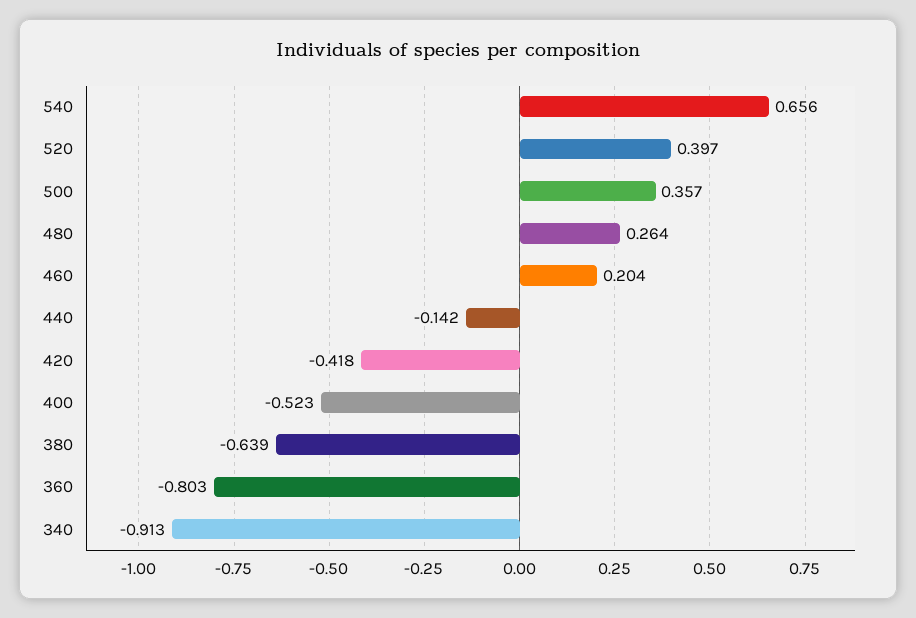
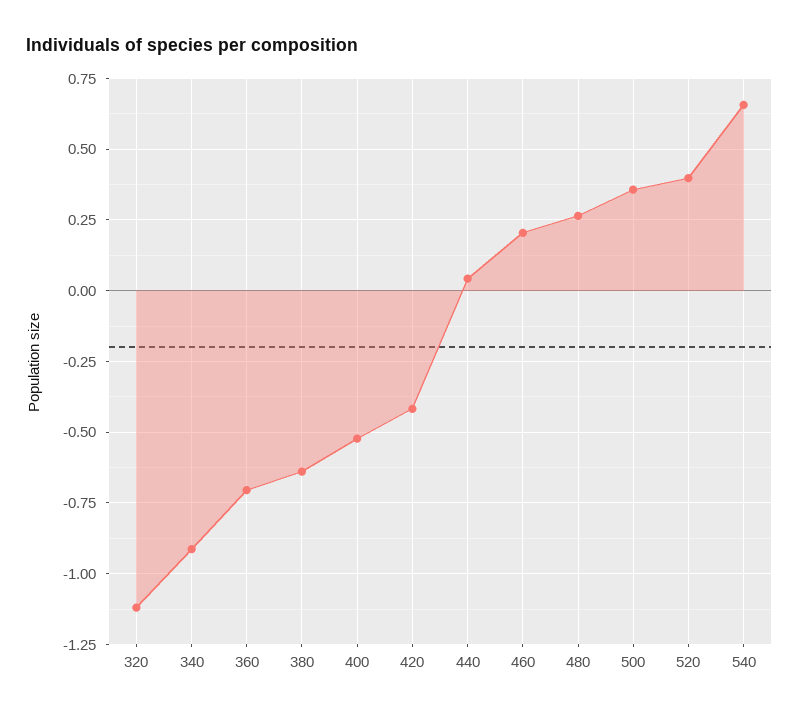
440: -0.142 -> 0.05
360: -0.803 -> -0.7
320: none -> -1.125

